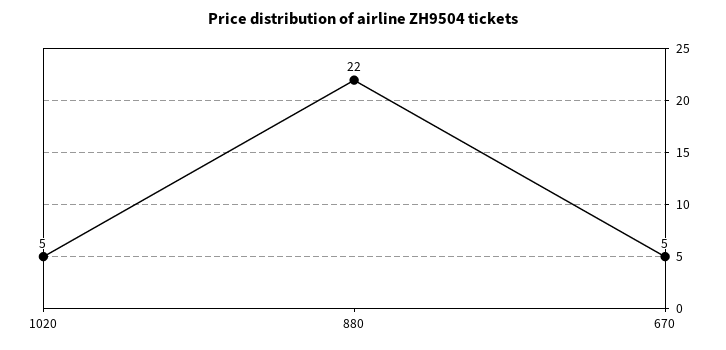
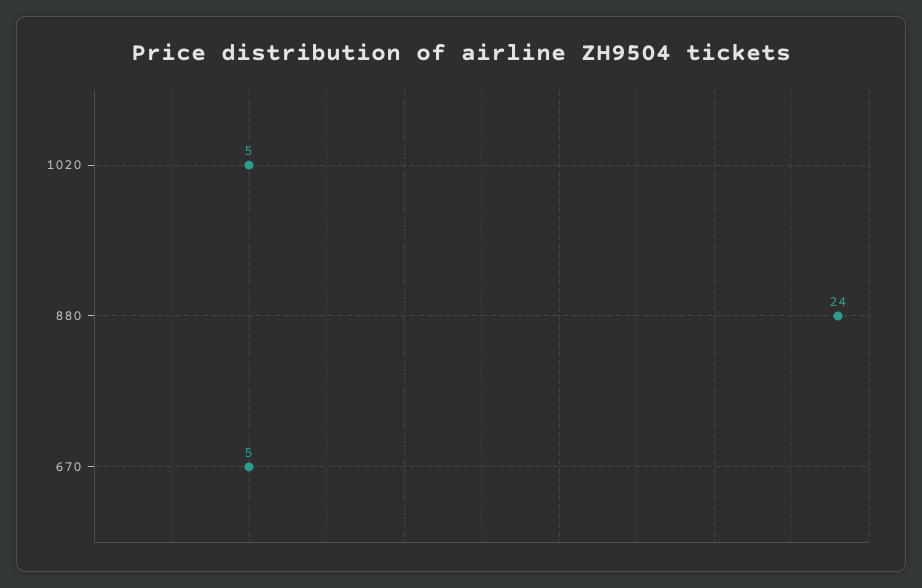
880: 22 -> 24

